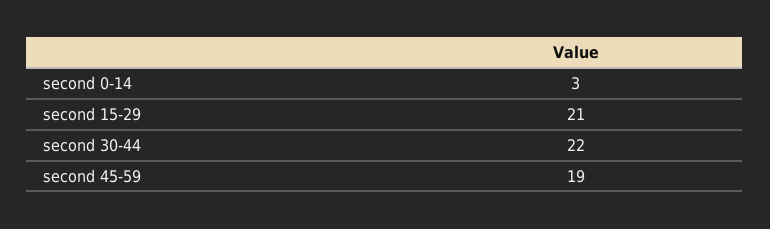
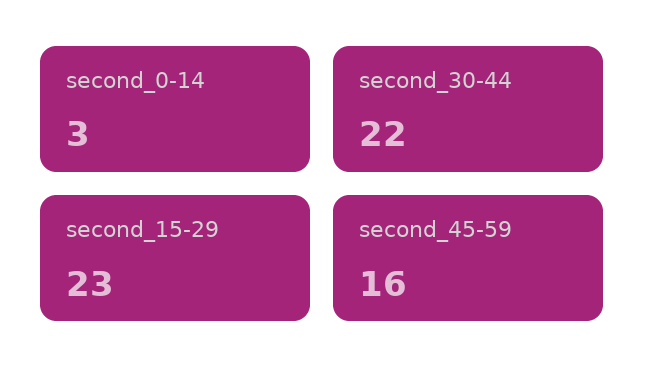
second 15-29: 21 -> 23
second 45-59: 19 -> 16

